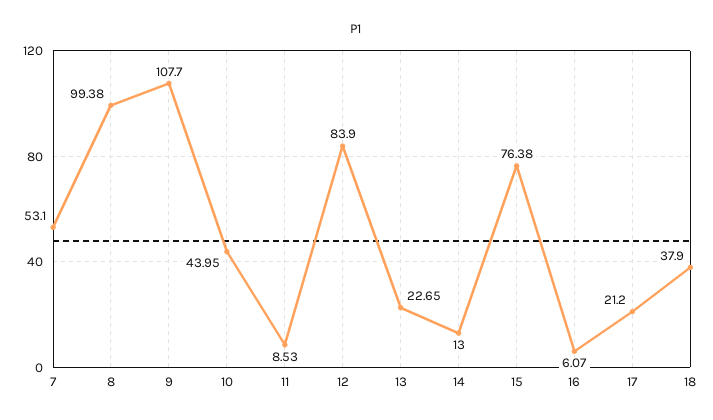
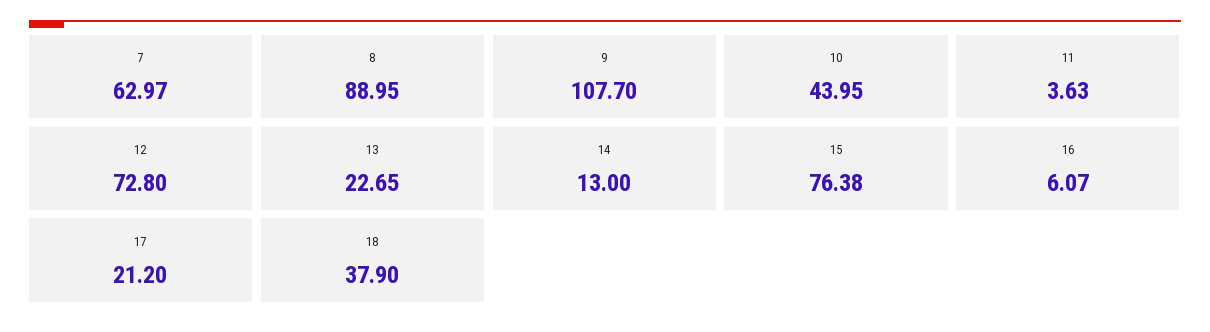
7: 53.1 -> 62.97
8: 99.38 -> 88.95
11: 8.53 -> 3.63
12: 83.9 -> 72.8

